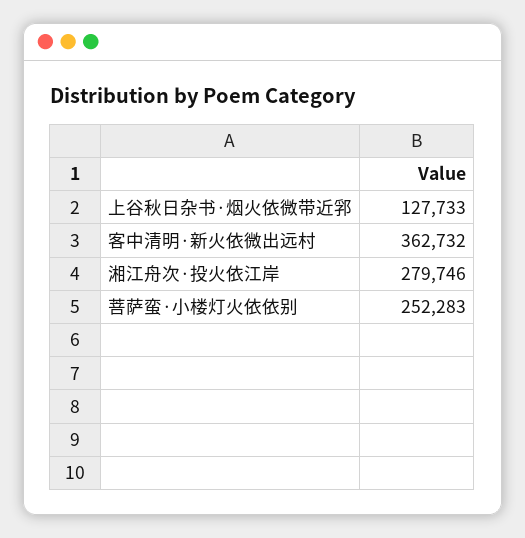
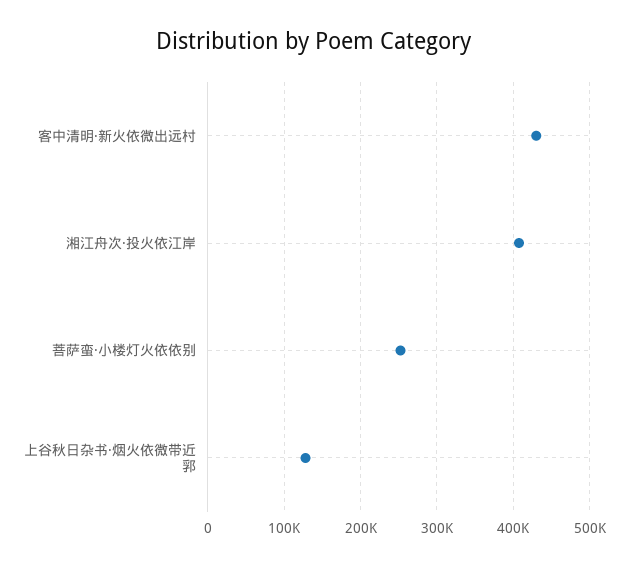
客中清明·新火依微出远村: 362732 -> 430000
湘江舟次·投火依江岸: 279746 -> 410000

